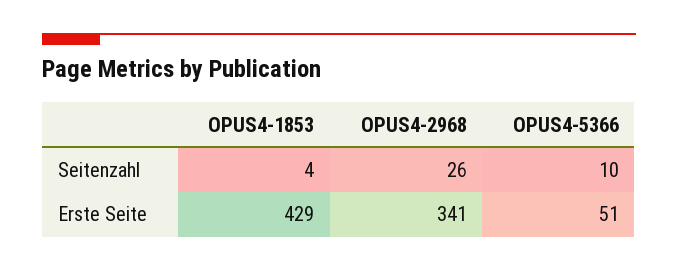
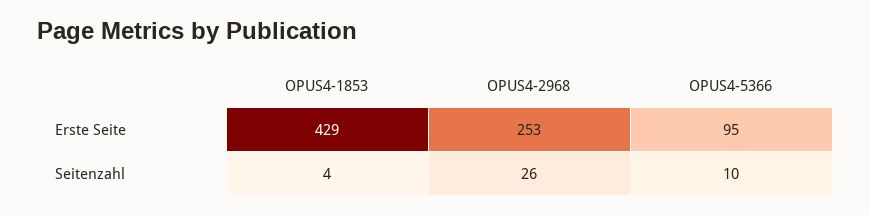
OPUS4-2968, Erste Seite: 341 -> 253
OPUS4-5366, Erste Seite: 51 -> 95

